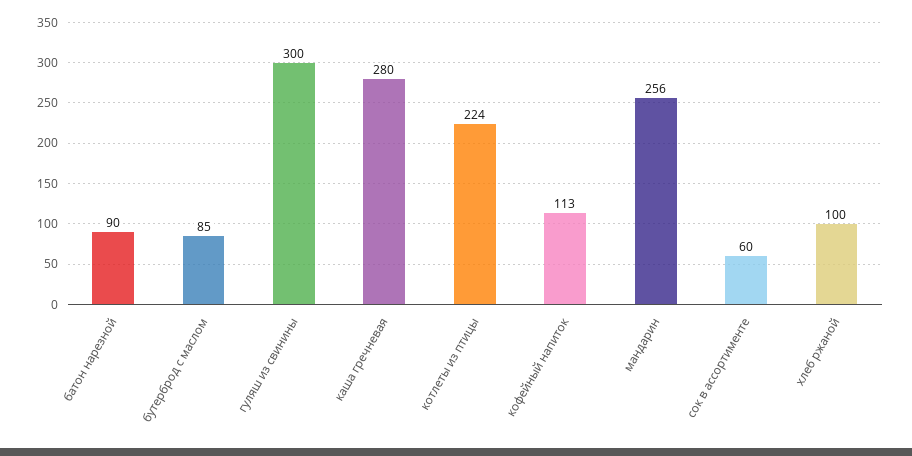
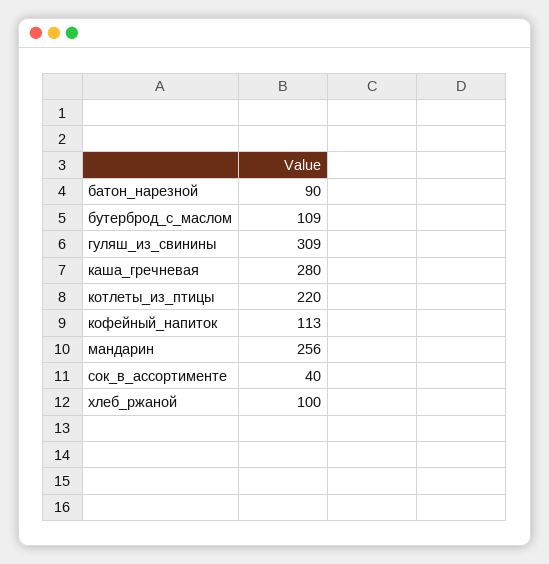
бутерброд с маслом: 85 -> 109
гуляш из свинины: 300 -> 309
котлеты из птицы: 224 -> 220
сок в ассортименте: 60 -> 40

